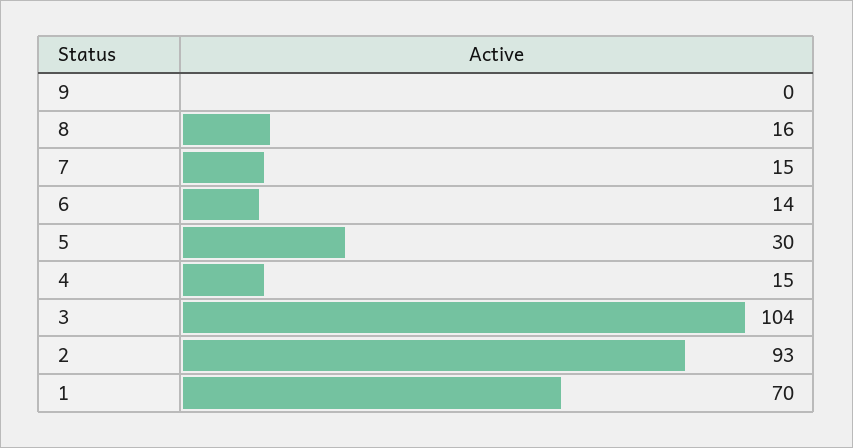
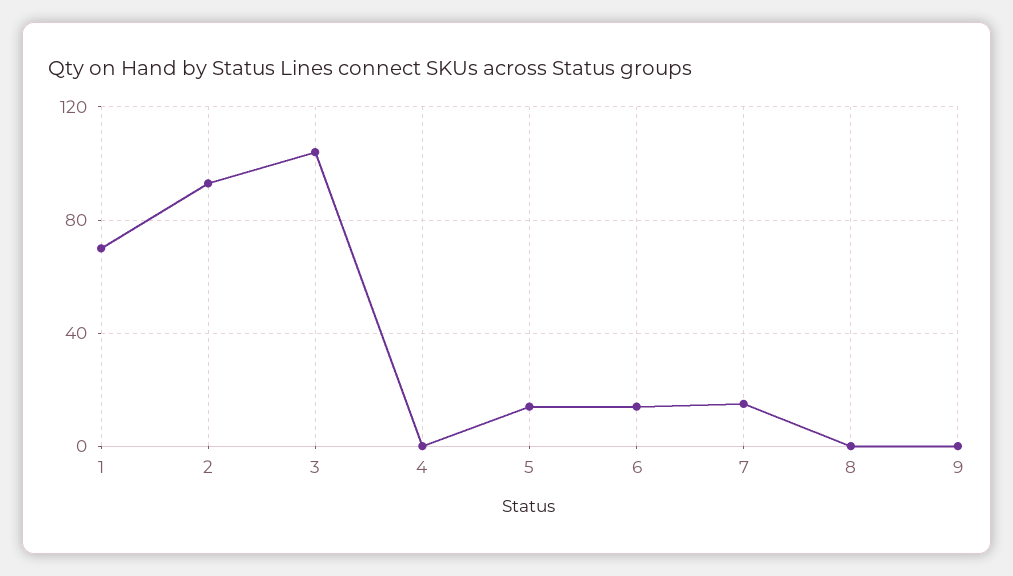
8: 16 -> 0
5: 30 -> 15
4: 15 -> 0

